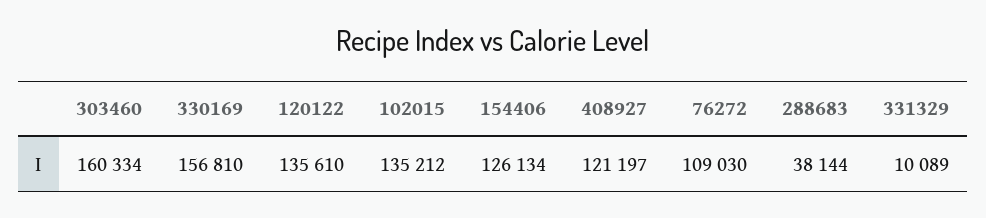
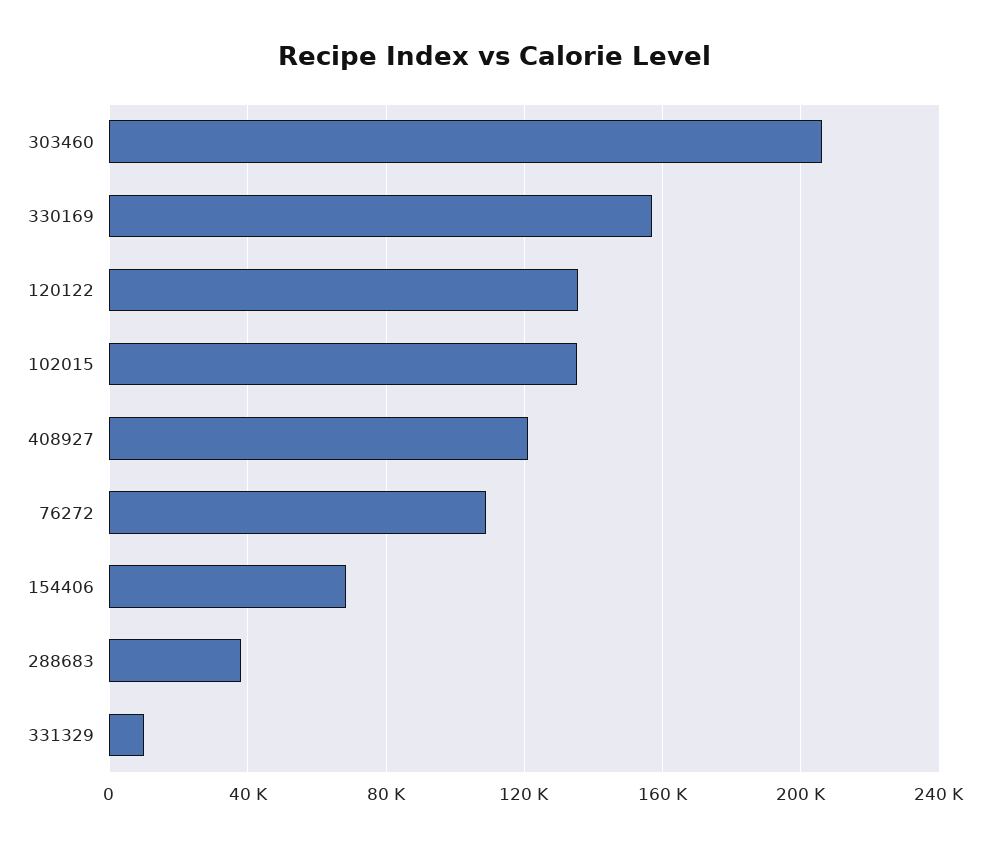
303460: 160334 -> 205000
154406: 126134 -> 70000

